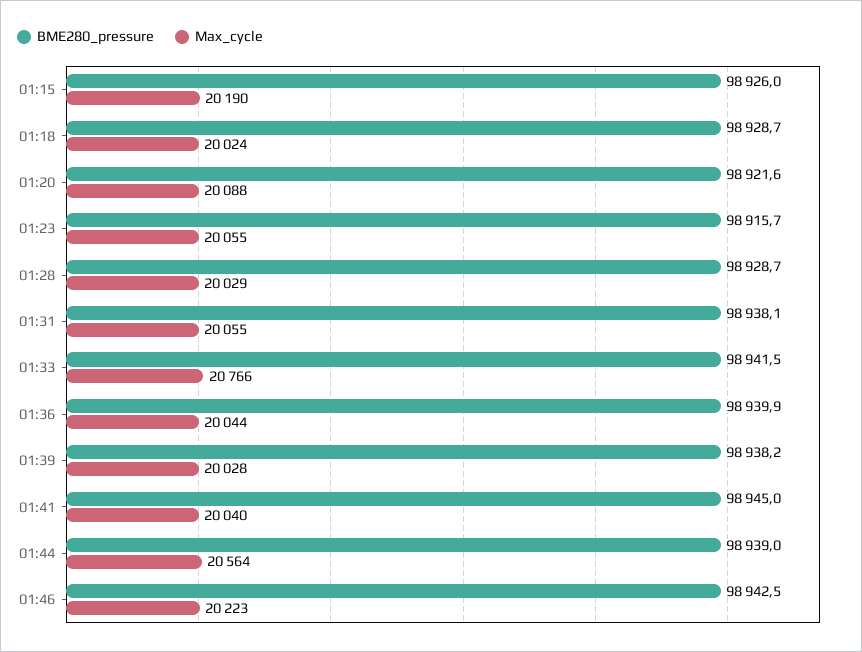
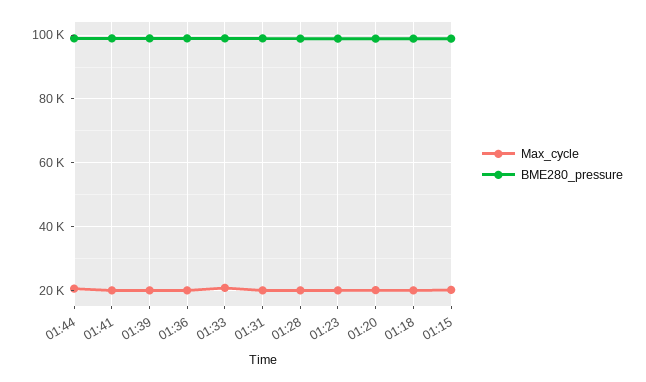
BME280_pressure, 01:46: 98942.5 -> none
Max_cycle, 01:46: 20223 -> none

